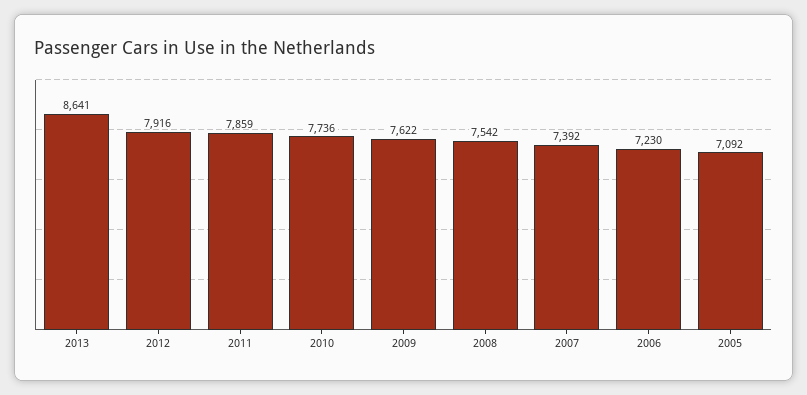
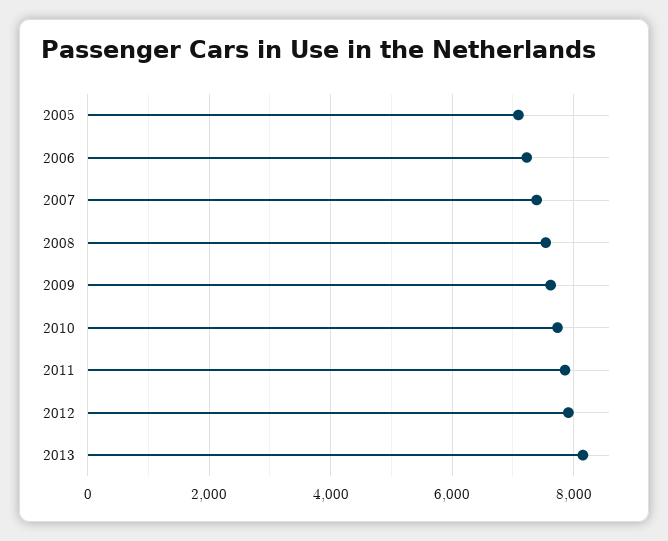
2013: 8641 -> 8200

